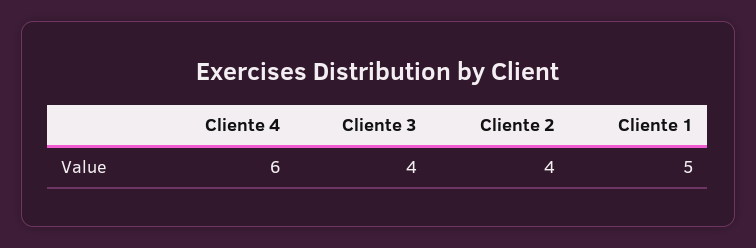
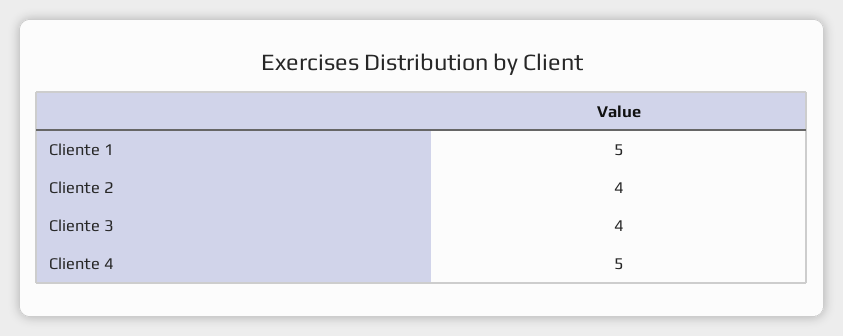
Cliente 4: 6 -> 5

